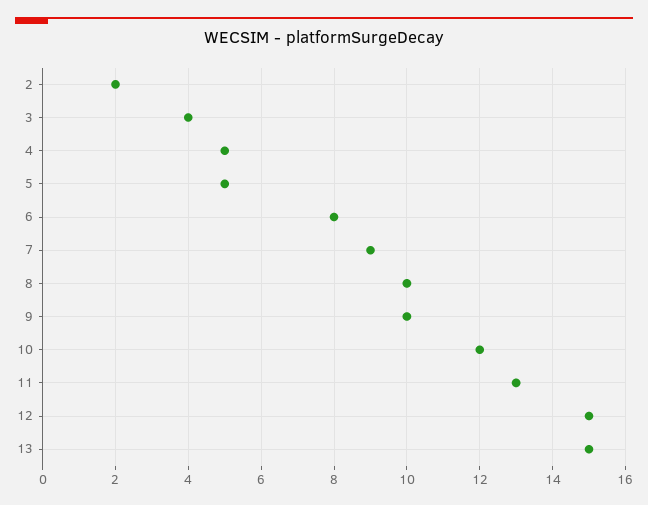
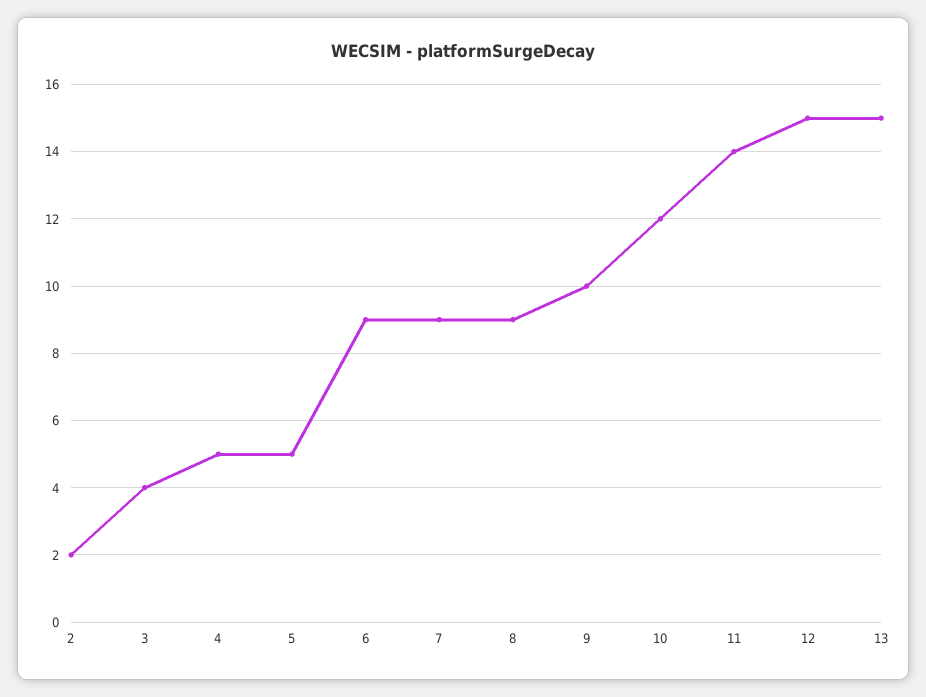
6: 8 -> 9
8: 10 -> 9
11: 13 -> 14

